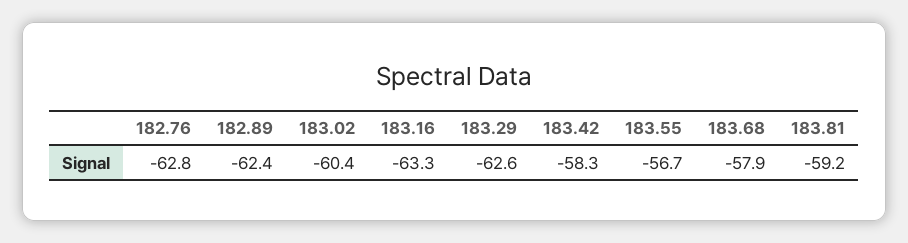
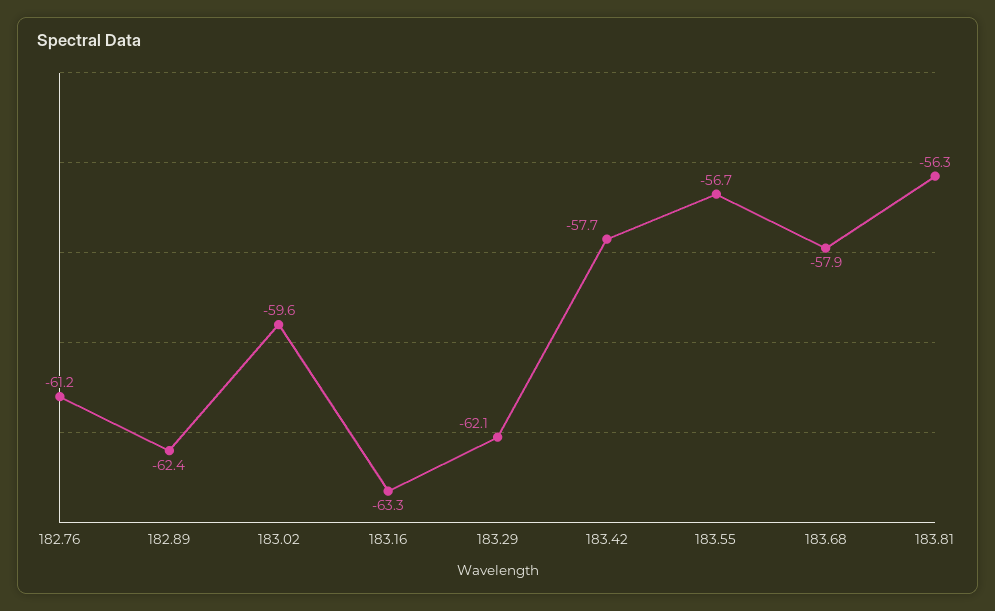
182.76: -62.8 -> -61.2
183.02: -60.4 -> -59.6
183.29: -62.6 -> -62.1
183.42: -58.3 -> -57.7
183.81: -59.2 -> -56.3

